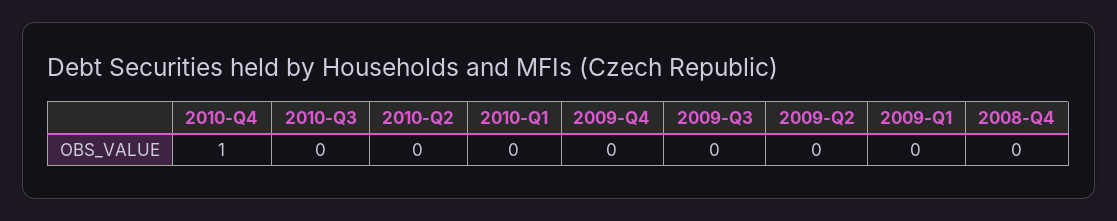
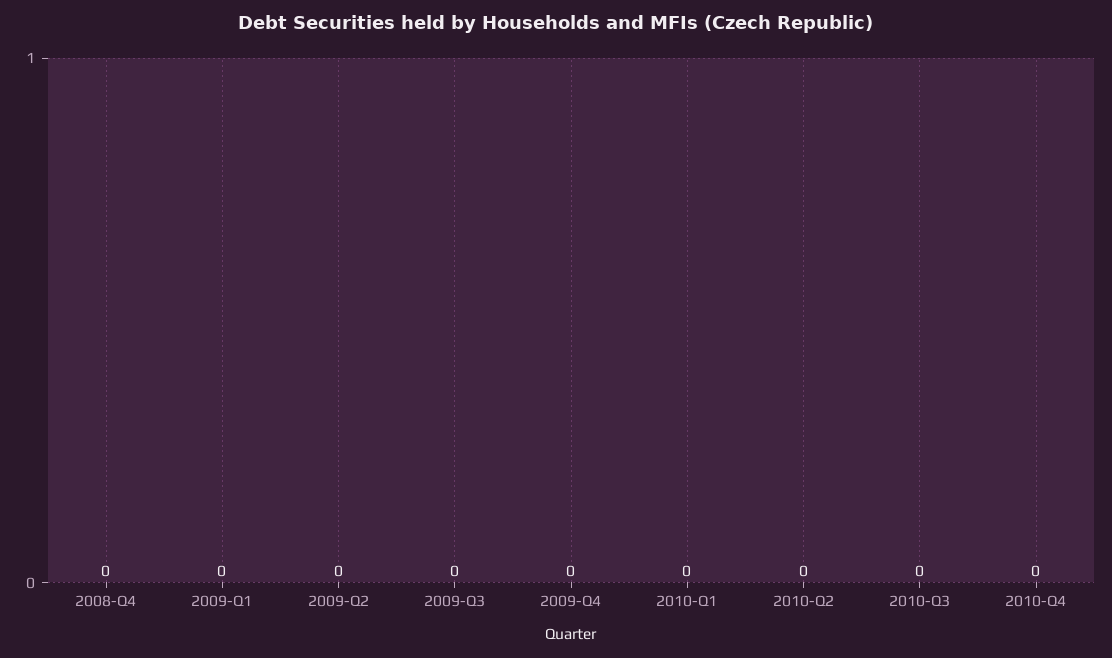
2010-Q4: 1 -> 0

